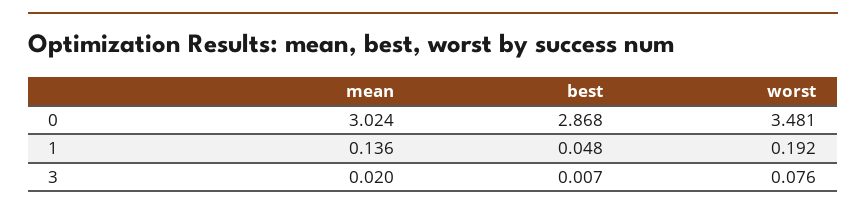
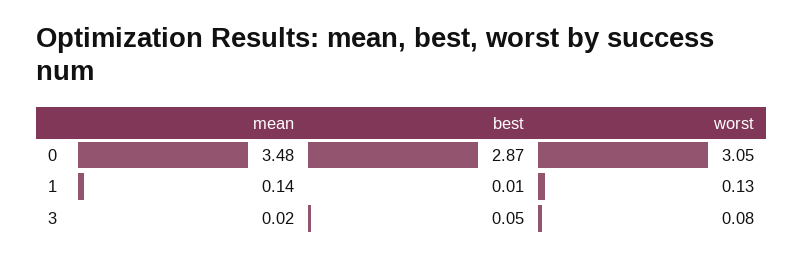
mean, 0: 3.024 -> 3.48
worst, 0: 3.481 -> 3.05
best, 1: 0.048 -> 0.01
worst, 1: 0.192 -> 0.13
best, 3: 0.007 -> 0.05

